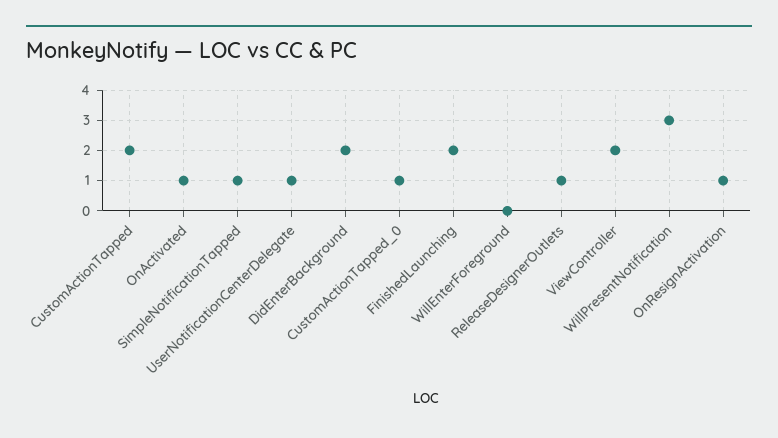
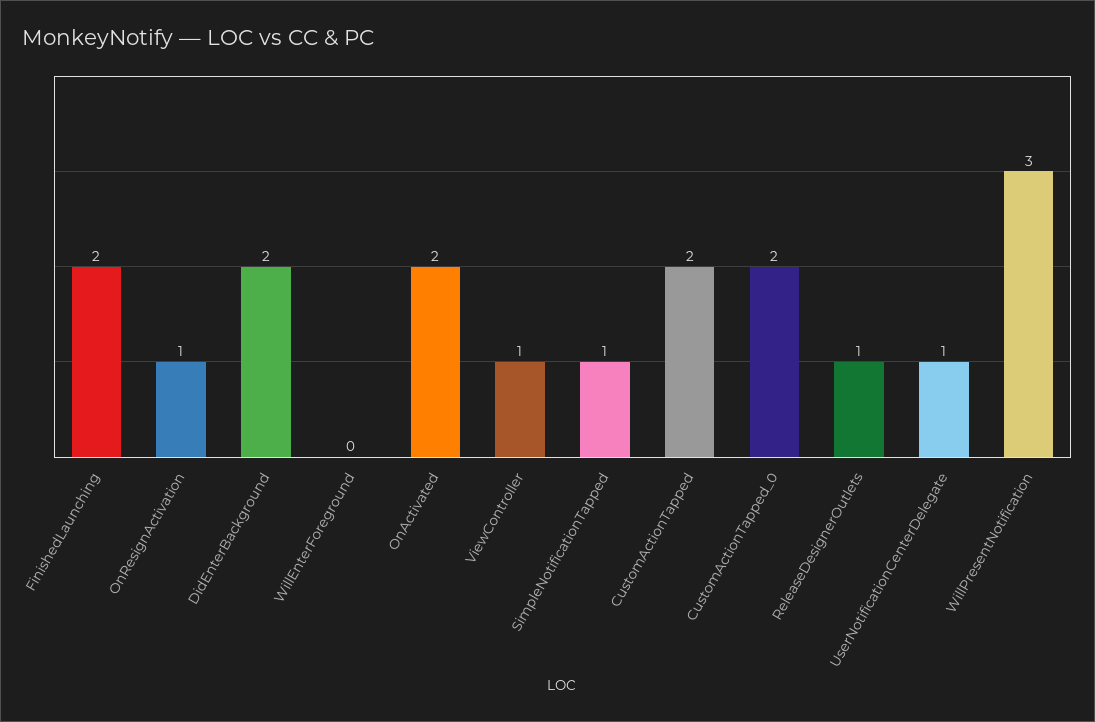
OnActivated: 1 -> 2
CustomActionTapped_0: 1 -> 2
ViewController: 2 -> 1

